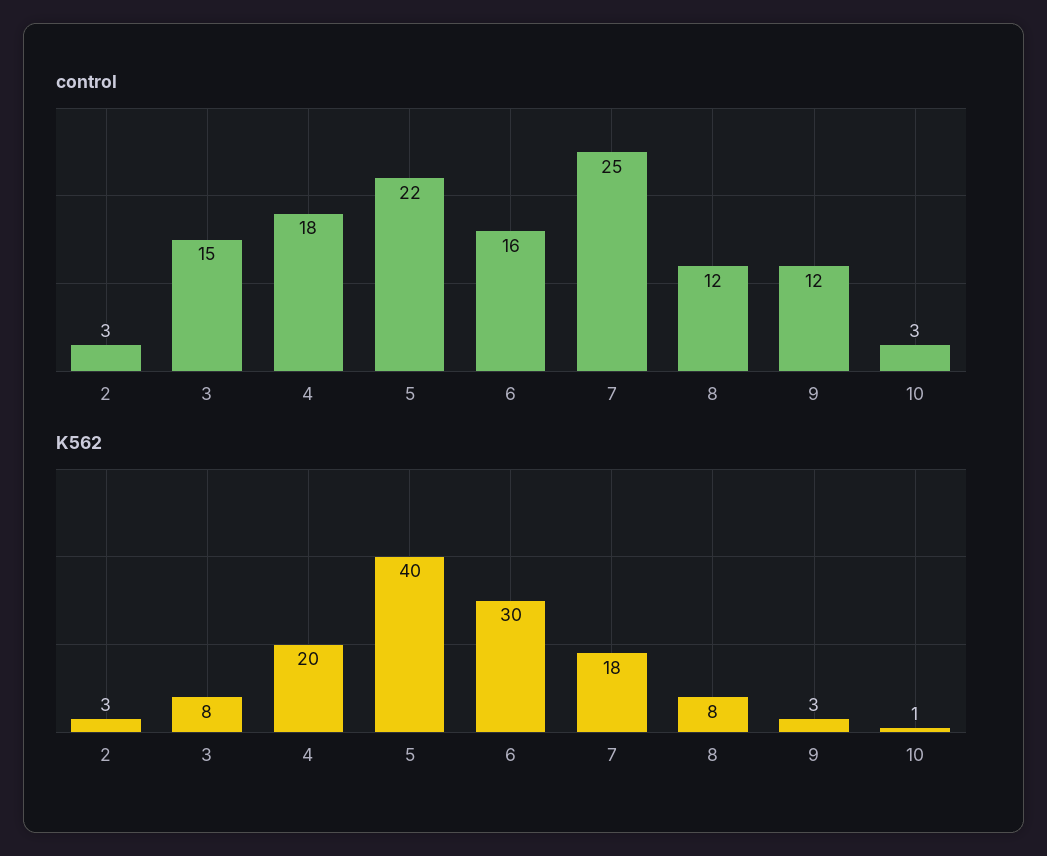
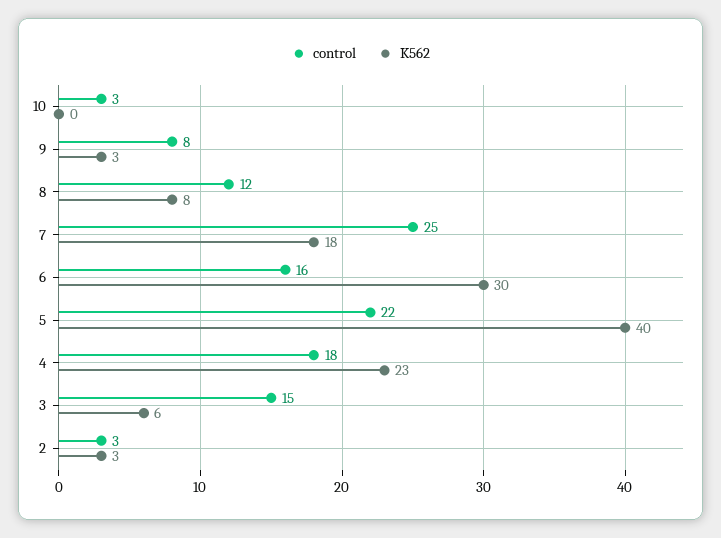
control, 9: 12 -> 8
K562, 3: 8 -> 6
K562, 4: 20 -> 23
K562, 10: 1 -> 0

